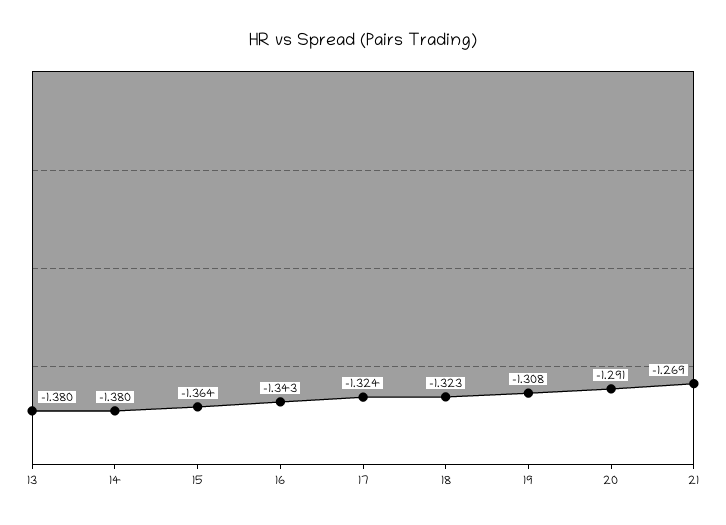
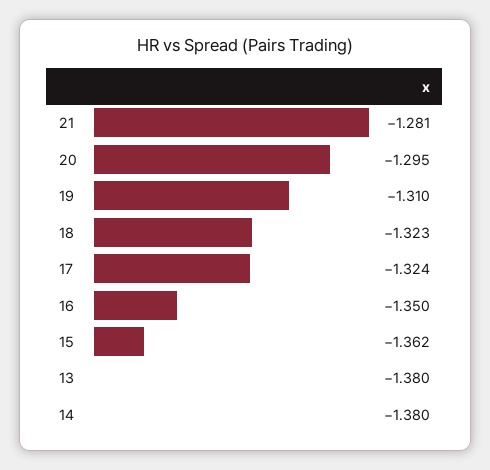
15: -1.364 -> -1.362
16: -1.343 -> -1.35
19: -1.308 -> -1.31
20: -1.291 -> -1.295
21: -1.269 -> -1.281

